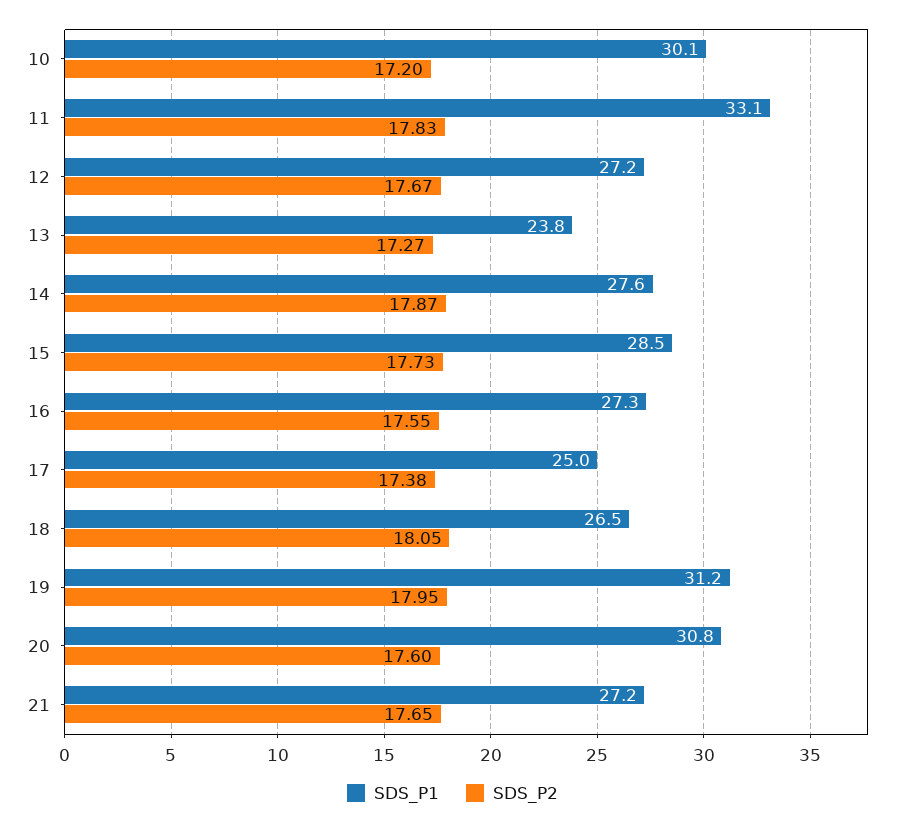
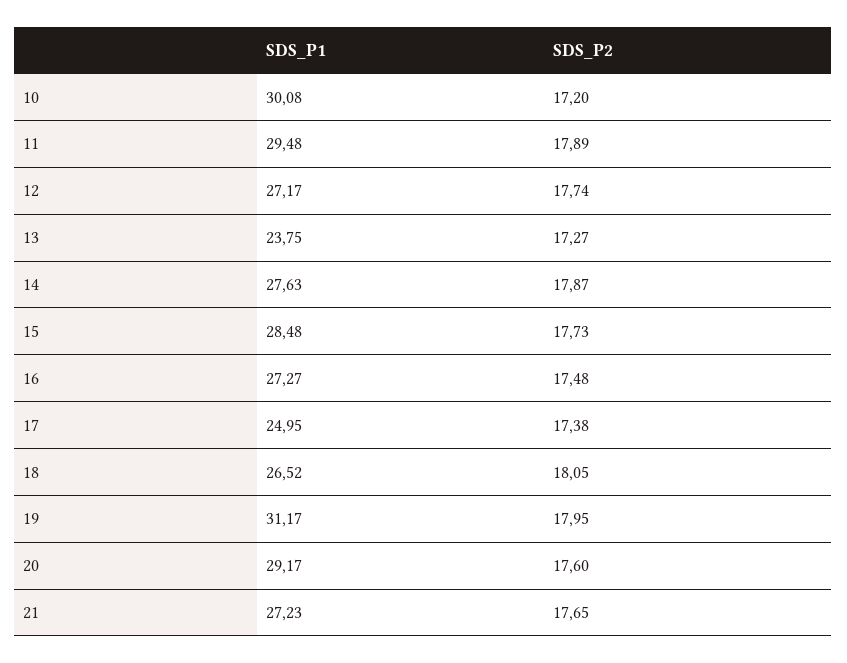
SDS_P1, 11: 33.1 -> 29.48
SDS_P2, 11: 17.83 -> 17.89
SDS_P2, 12: 17.67 -> 17.74
SDS_P2, 16: 17.55 -> 17.48
SDS_P1, 20: 30.8 -> 29.17

